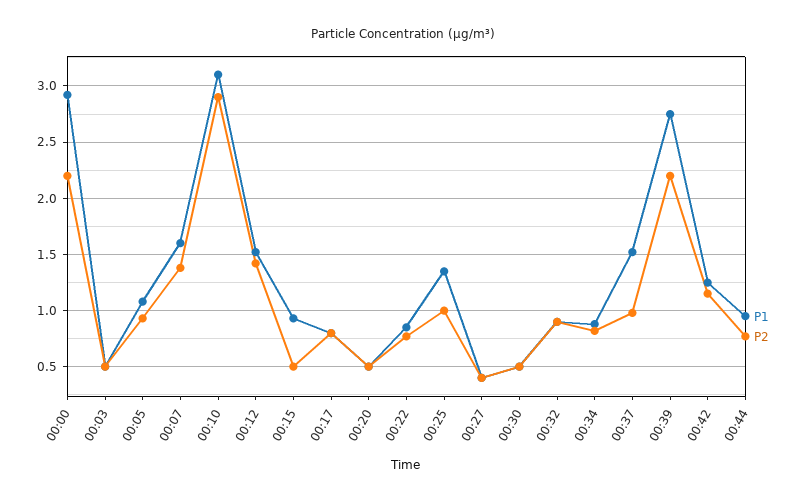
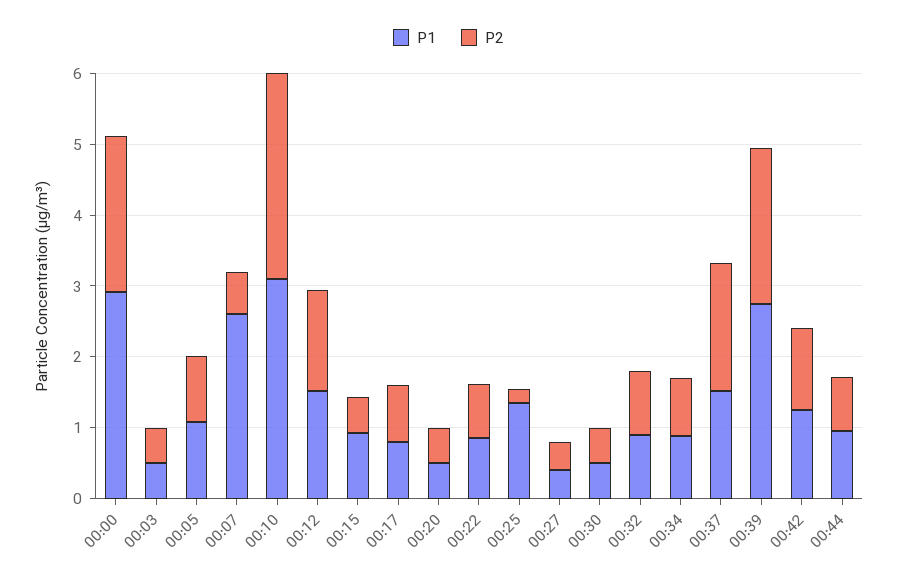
P1, 00:07: 1.6 -> 2.6
P2, 00:07: 1.4 -> 0.6
P2, 00:25: 1 -> 0.2
P2, 00:37: 1 -> 1.8

